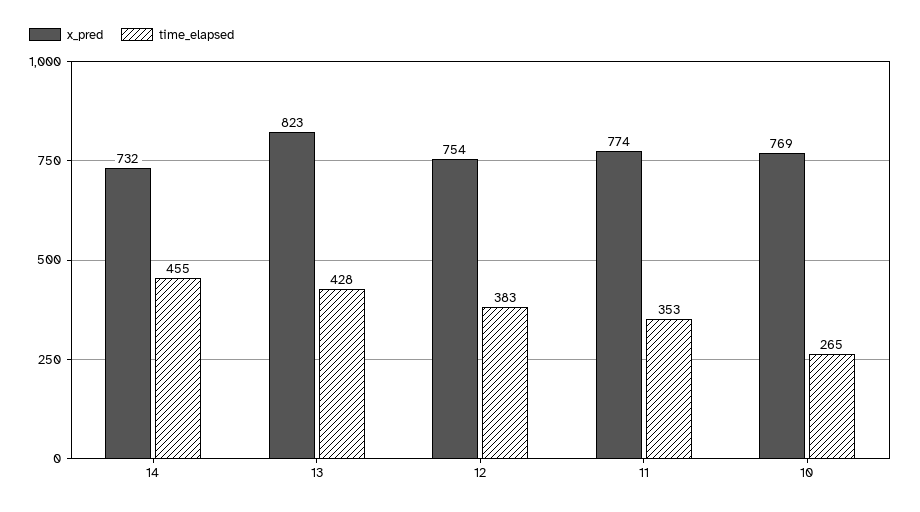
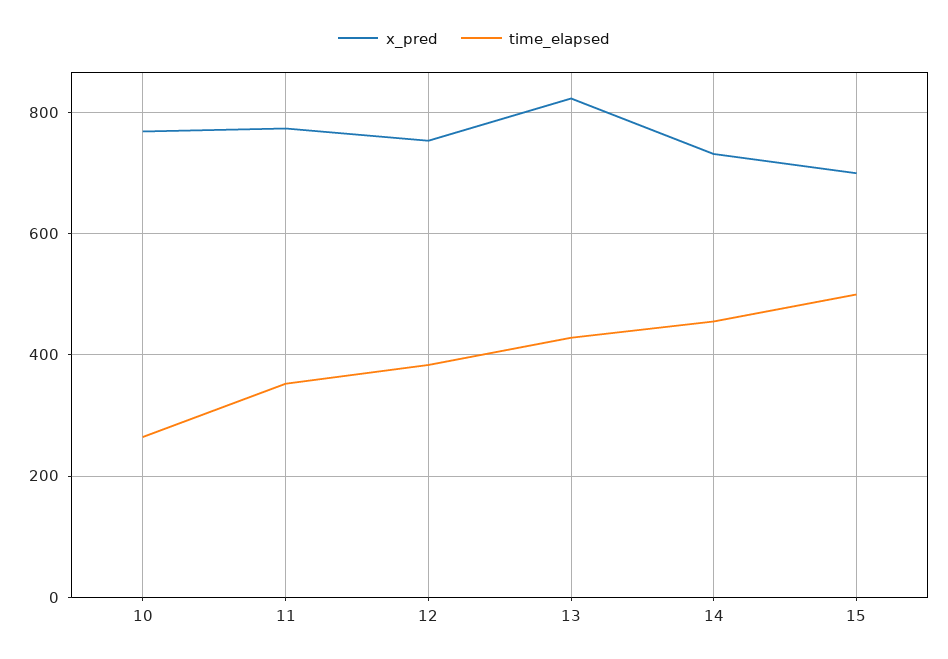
x_pred, 15: none -> 700
time_elapsed, 15: none -> 500

